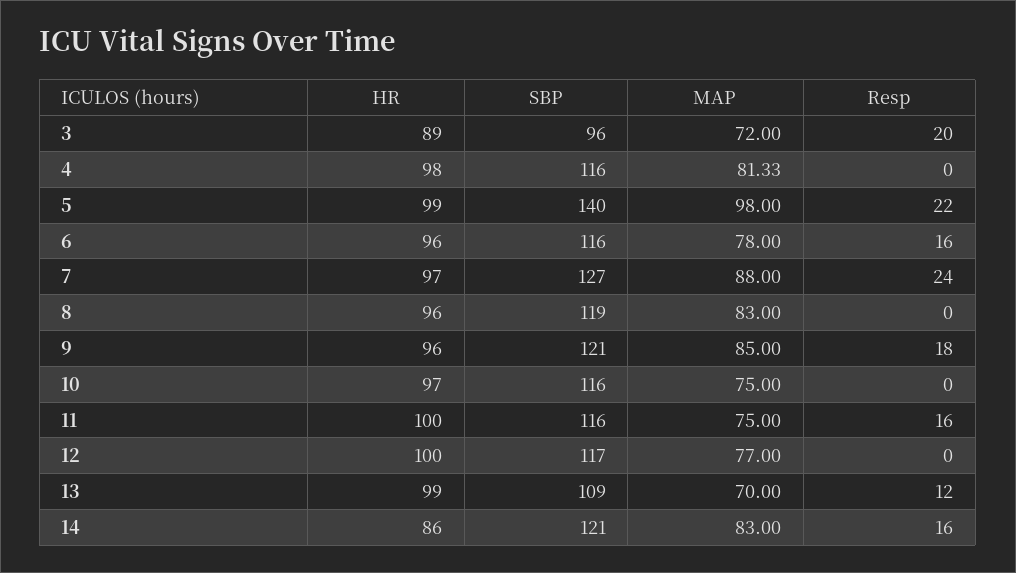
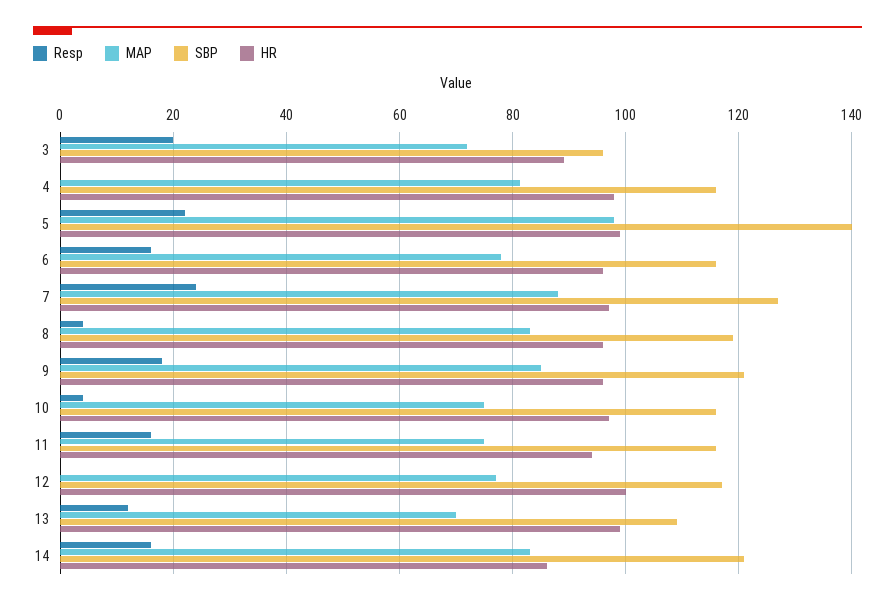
Resp, 8: 0 -> 4
Resp, 10: 0 -> 4
HR, 11: 100 -> 94

